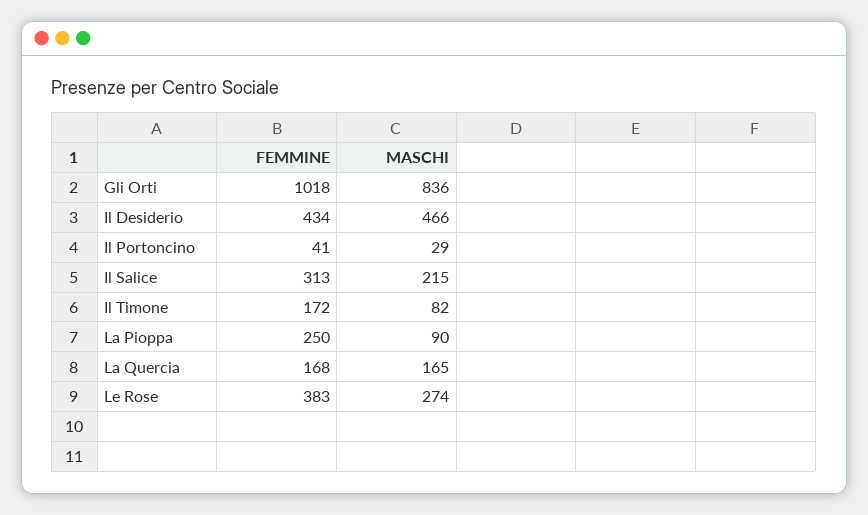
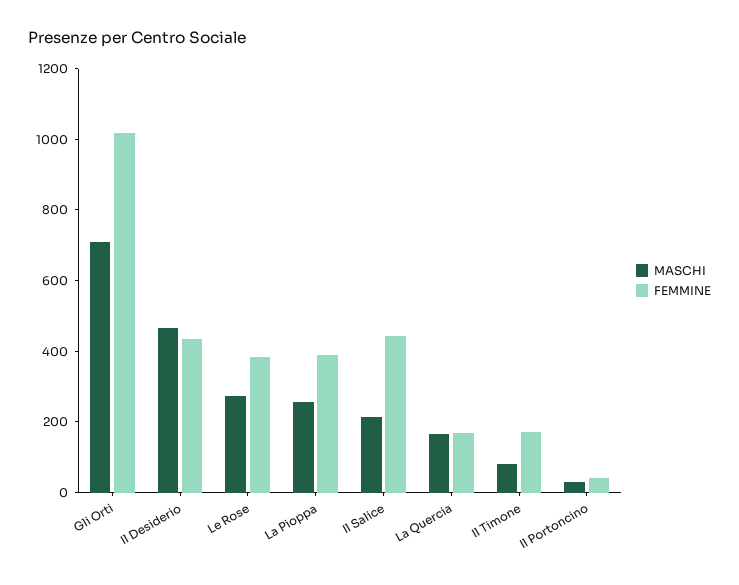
MASCHI, Gli Orti: 836 -> 700
FEMMINE, Il Salice: 313 -> 450
FEMMINE, La Pioppa: 250 -> 400
MASCHI, La Pioppa: 90 -> 250

